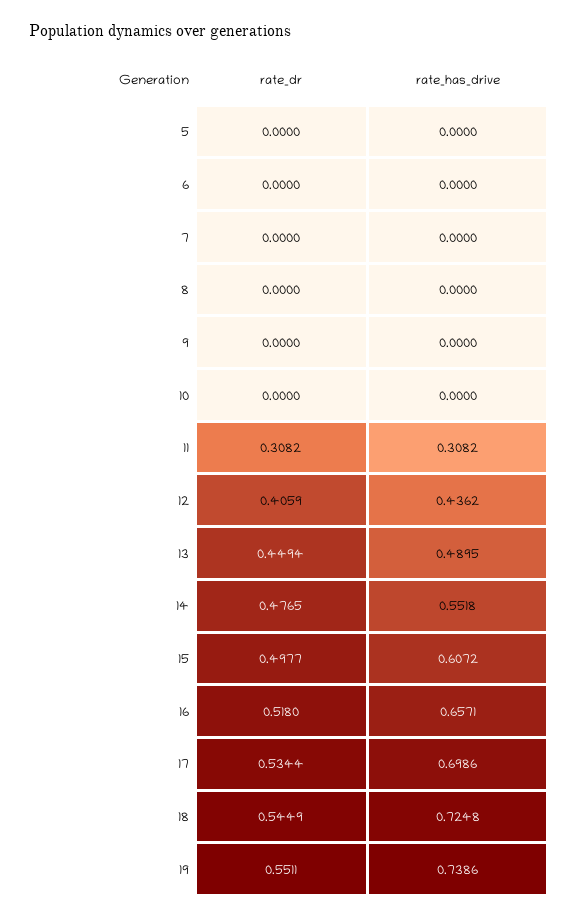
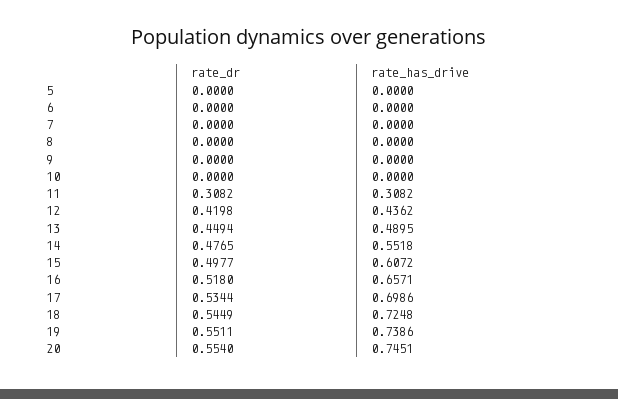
rate_dr, 12: 0.4059 -> 0.4198
rate_dr, 20: none -> 0.554
rate_has_drive, 20: none -> 0.7451

